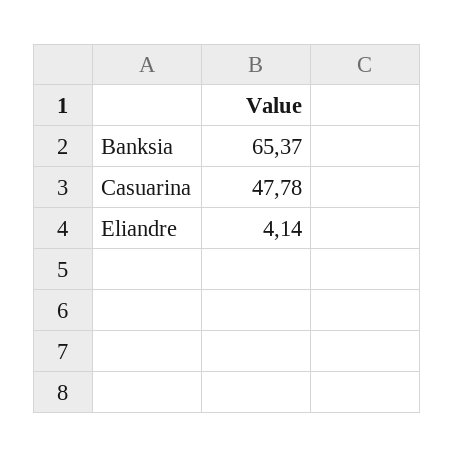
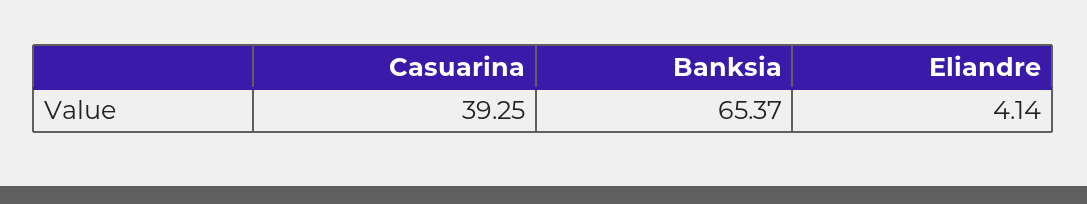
Casuarina: 47.78 -> 39.25

